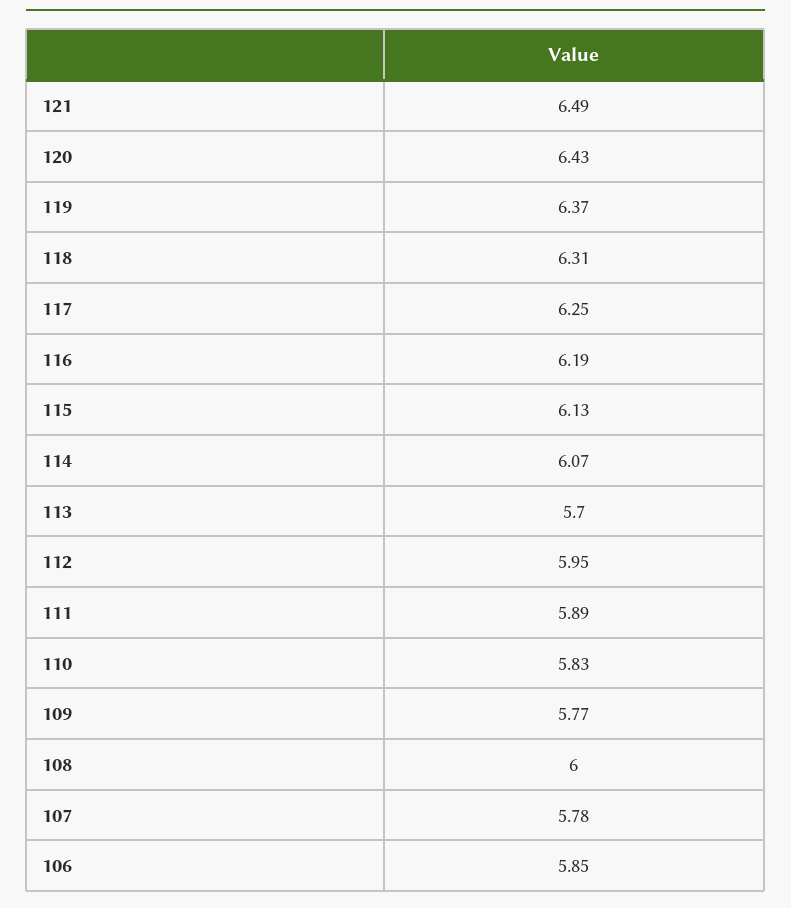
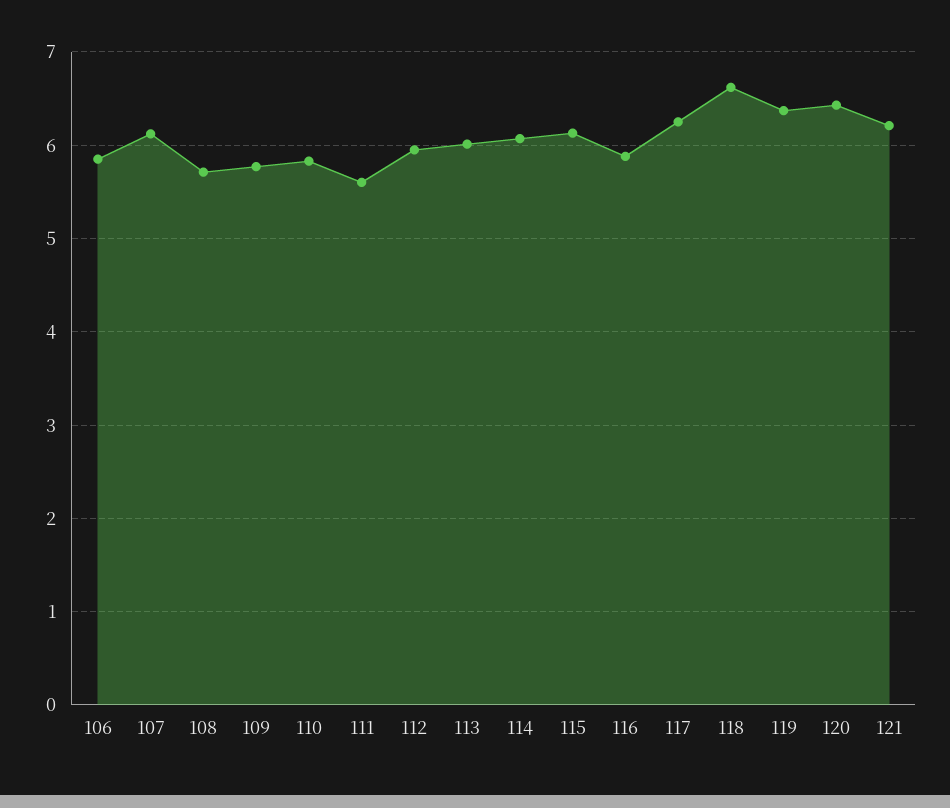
121: 6.49 -> 6.2
118: 6.31 -> 6.6
116: 6.19 -> 5.9
113: 5.7 -> 6
111: 5.89 -> 5.6
108: 6 -> 5.7
107: 5.78 -> 6.1

